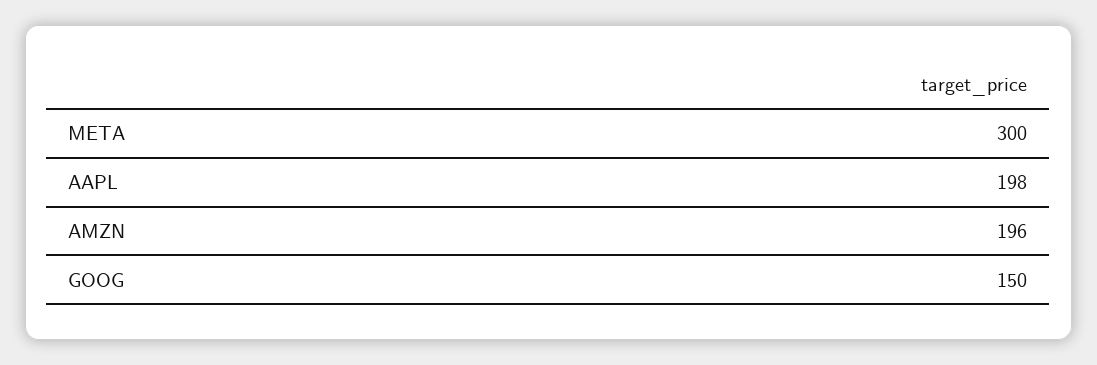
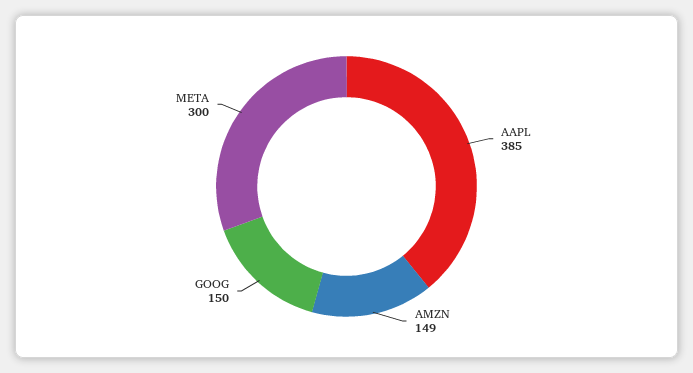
AAPL: 198 -> 385
AMZN: 196 -> 149

